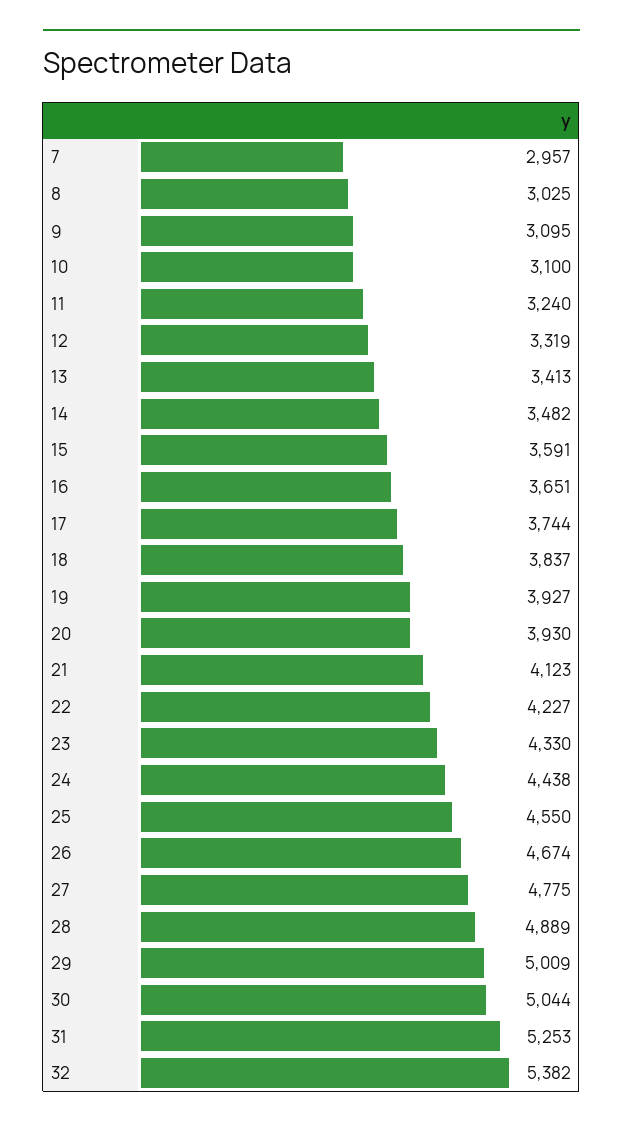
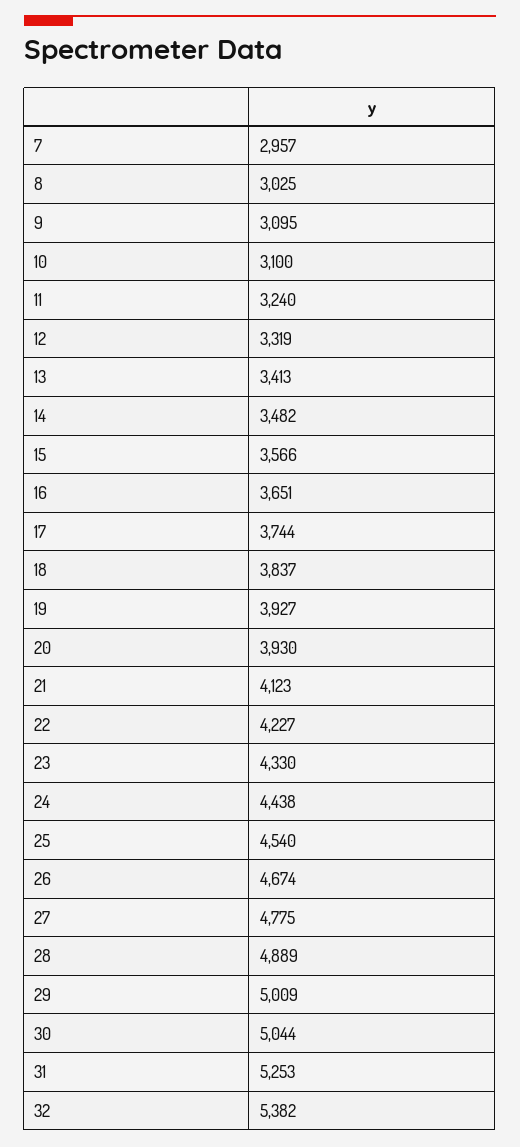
15: 3591 -> 3566
25: 4550 -> 4540

